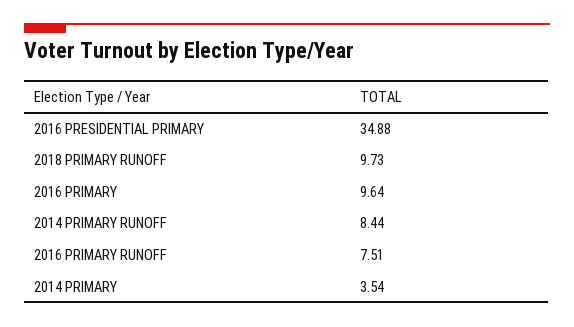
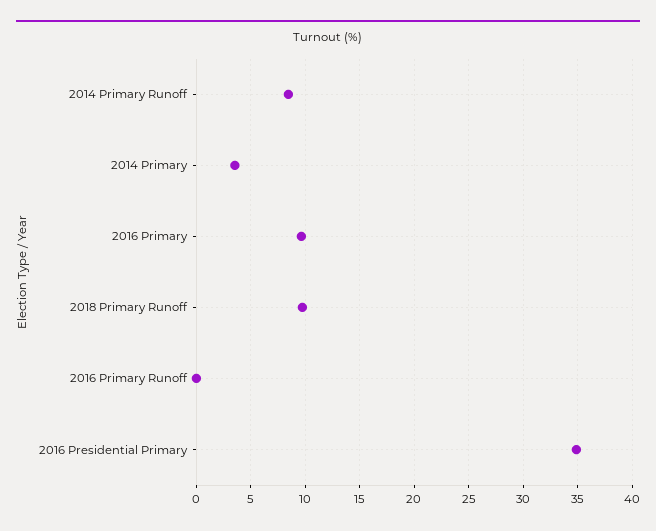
2016 PRIMARY RUNOFF: 7.51 -> 0

